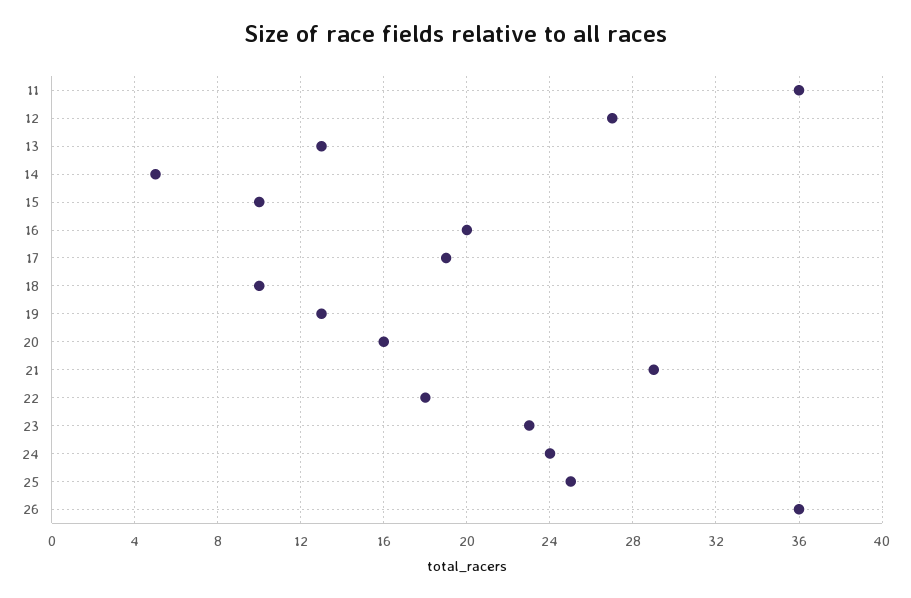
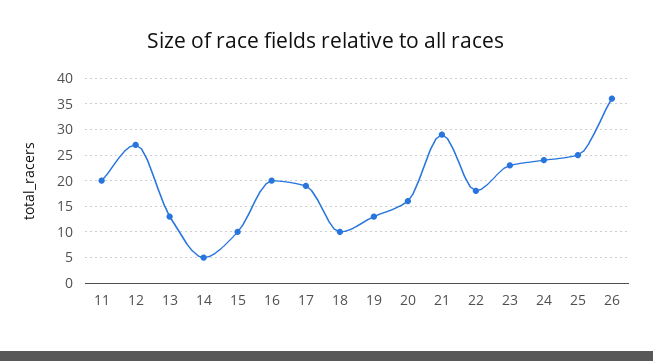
11: 36 -> 20

